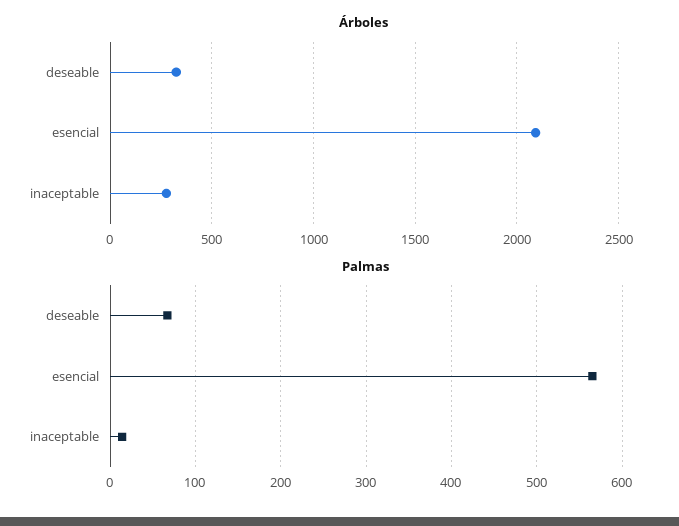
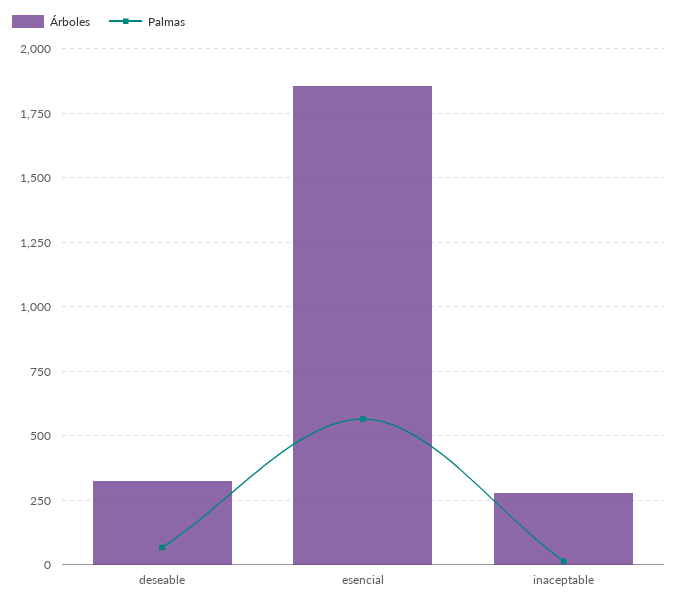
Árboles, esencial: 2100 -> 1850

